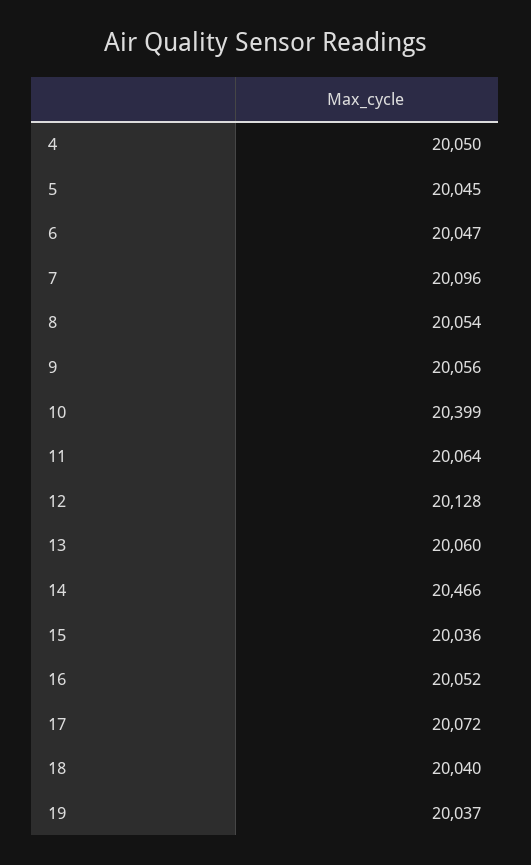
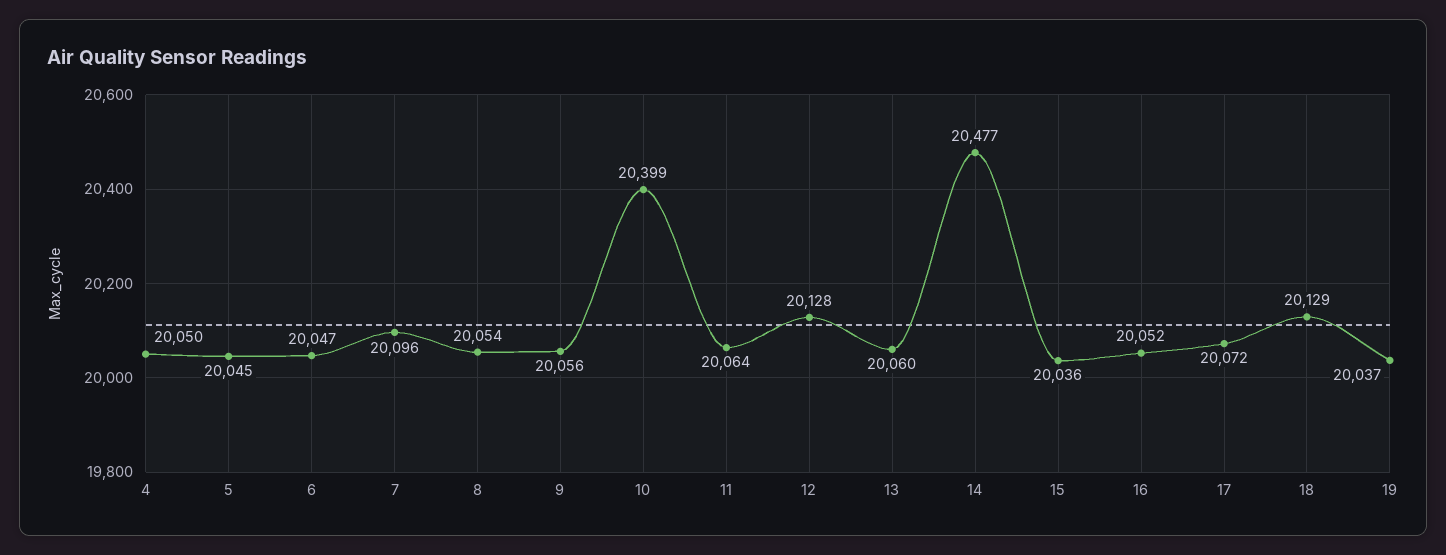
14: 20466 -> 20477
18: 20040 -> 20129

